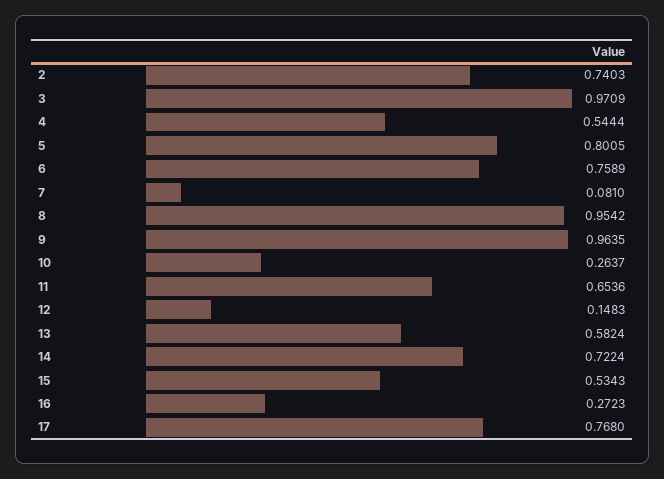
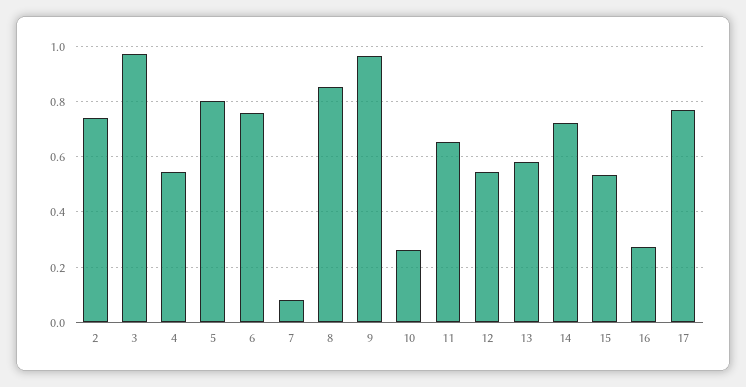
8: 0.9542 -> 0.85
12: 0.1483 -> 0.55

